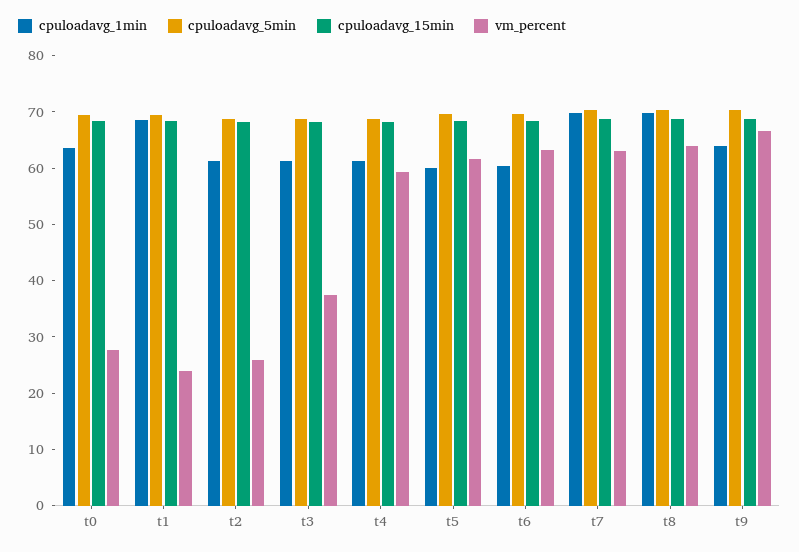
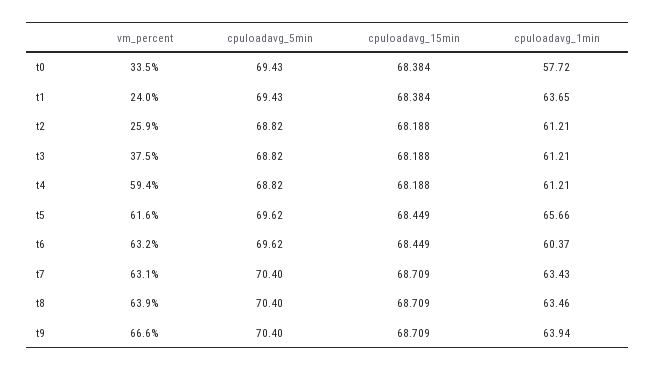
cpuloadavg_1min, t0: 64 -> 57.72
vm_percent, t0: 28 -> 33.5
cpuloadavg_1min, t1: 68 -> 63.65
cpuloadavg_1min, t5: 60 -> 65.66
cpuloadavg_1min, t7: 70 -> 63.43
cpuloadavg_1min, t8: 70 -> 63.46

